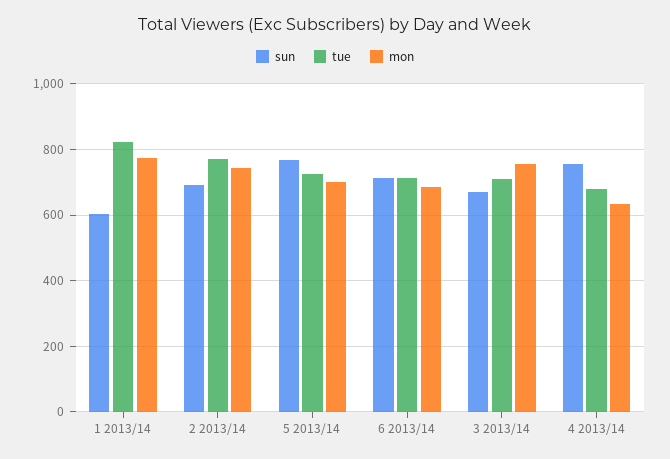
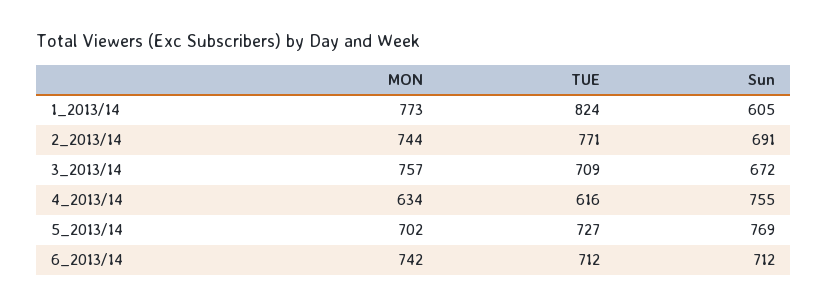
mon, 6 2013/14: 680 -> 742
tue, 4 2013/14: 680 -> 616

